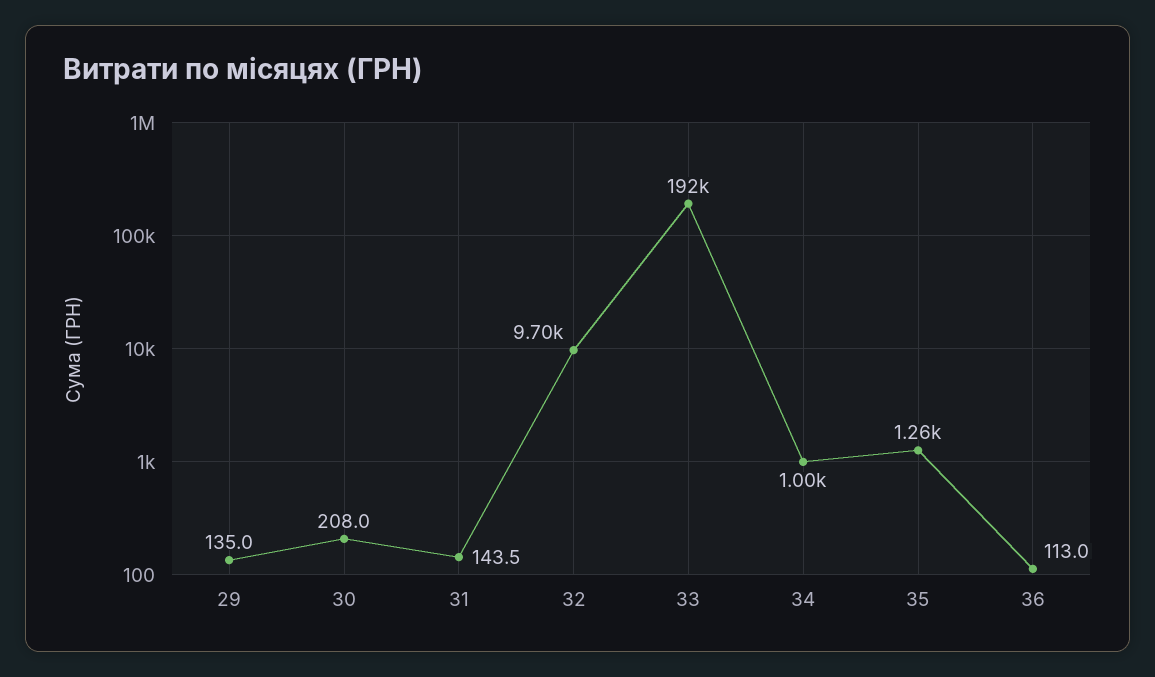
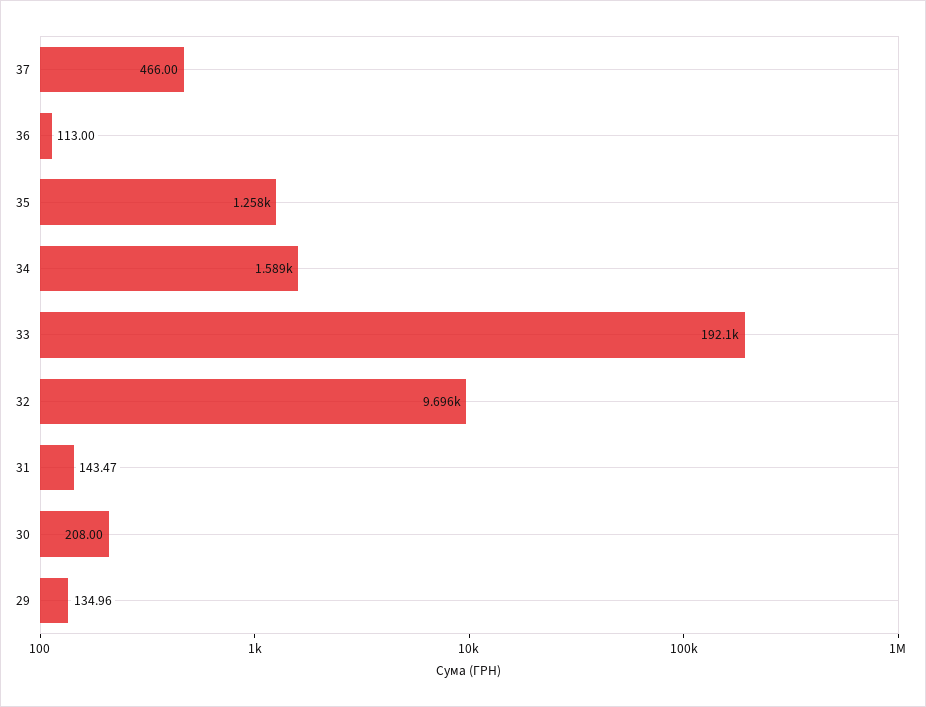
34: 1000 -> 1589
37: none -> 466

